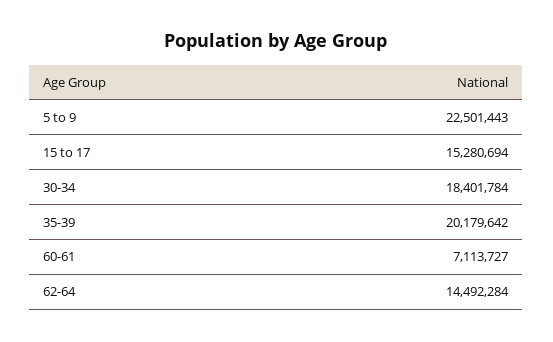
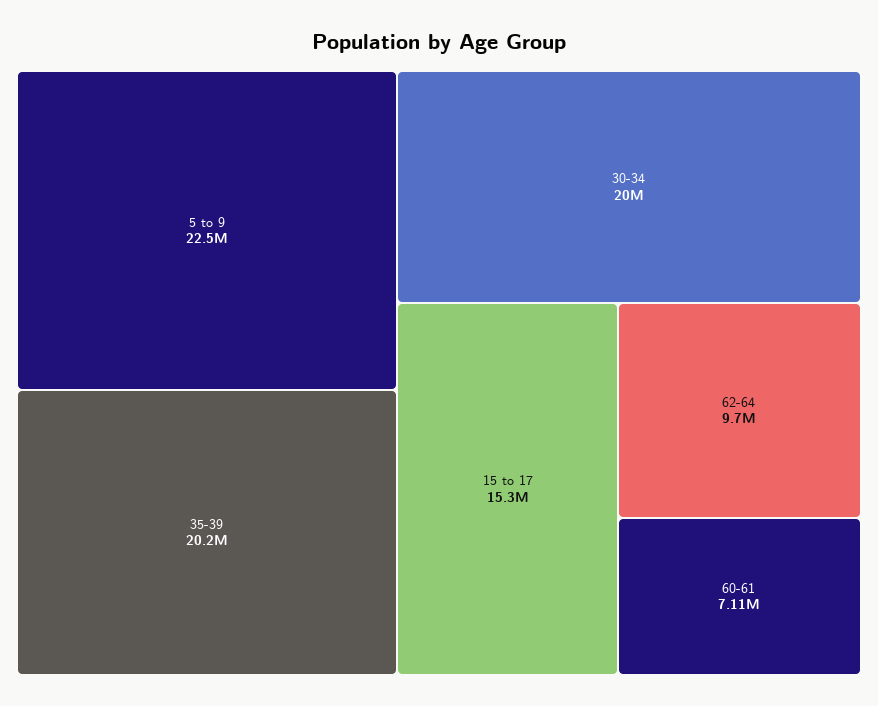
30-34: 18401784 -> 20000000
62-64: 14492284 -> 9700000

